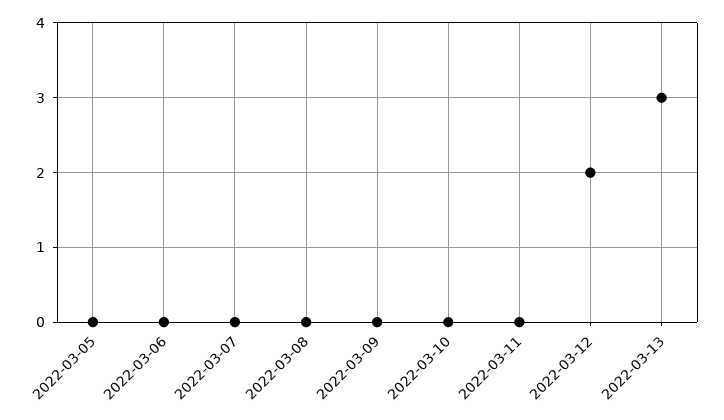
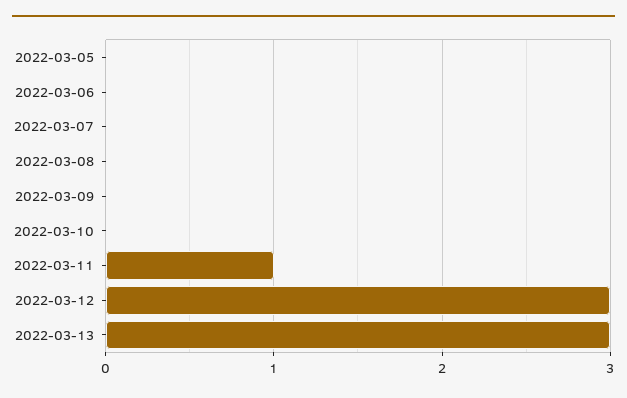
2022-03-11: 0 -> 1
2022-03-12: 2 -> 3

